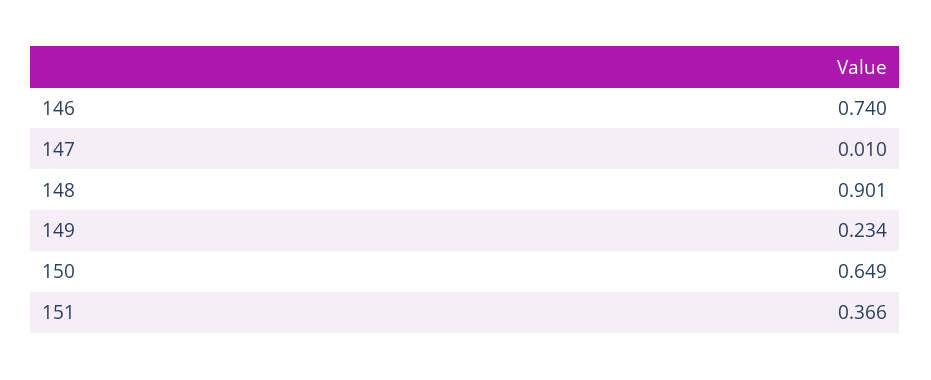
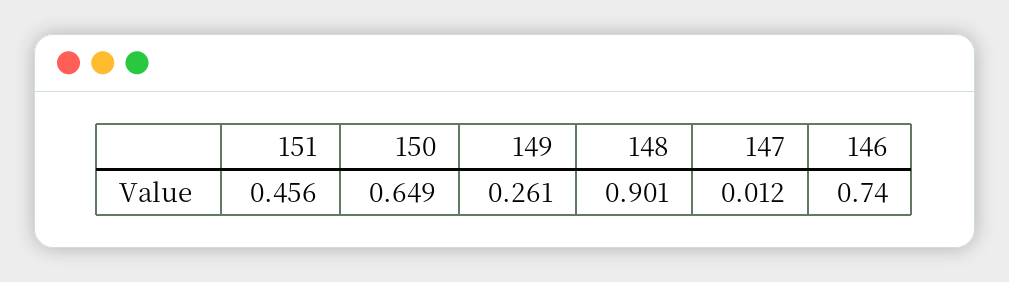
147: 0.01 -> 0.012
149: 0.234 -> 0.261
151: 0.366 -> 0.456

